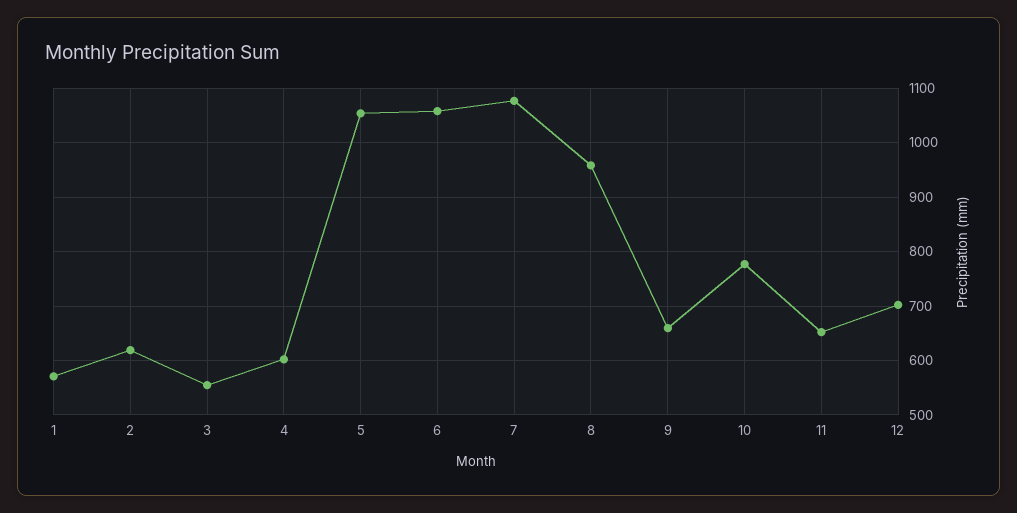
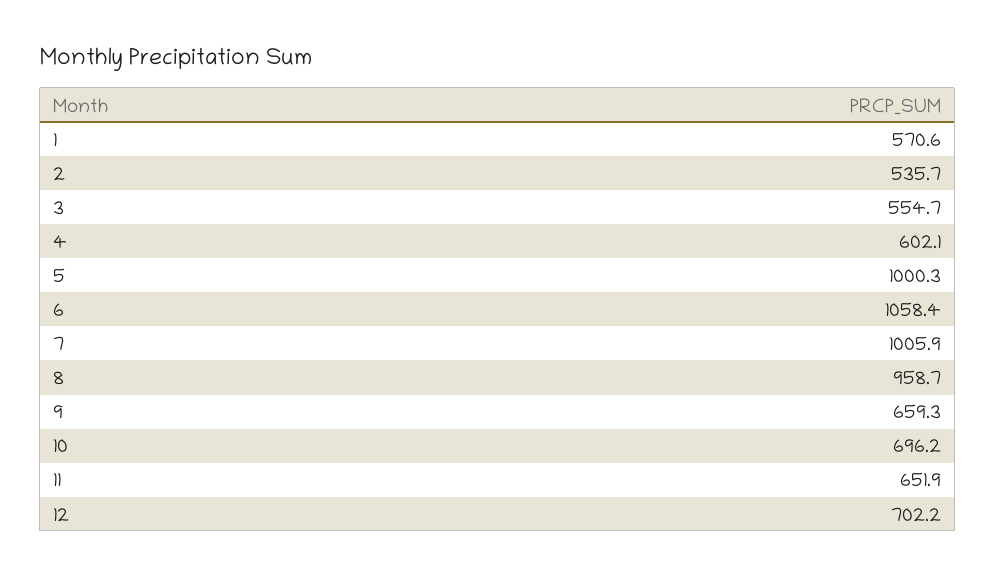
2: 620 -> 535.7
5: 1060 -> 1000.3
7: 1080 -> 1005.9
10: 780 -> 696.2

